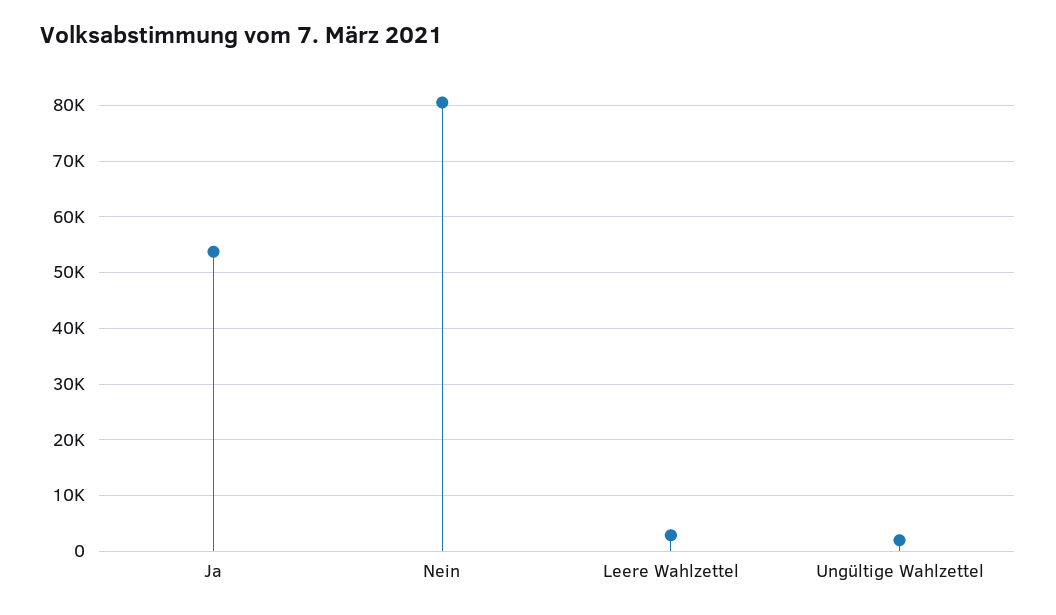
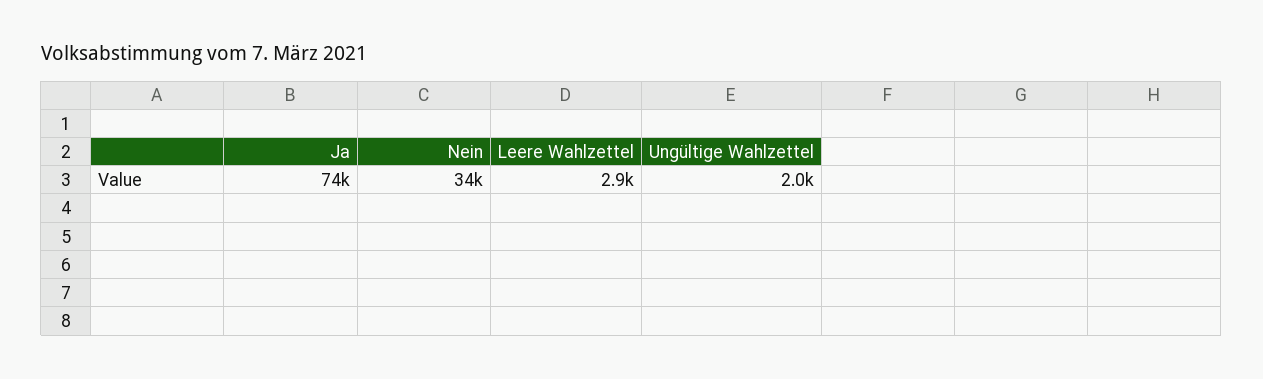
Ja: 54000 -> 74000
Nein: 80000 -> 34000

